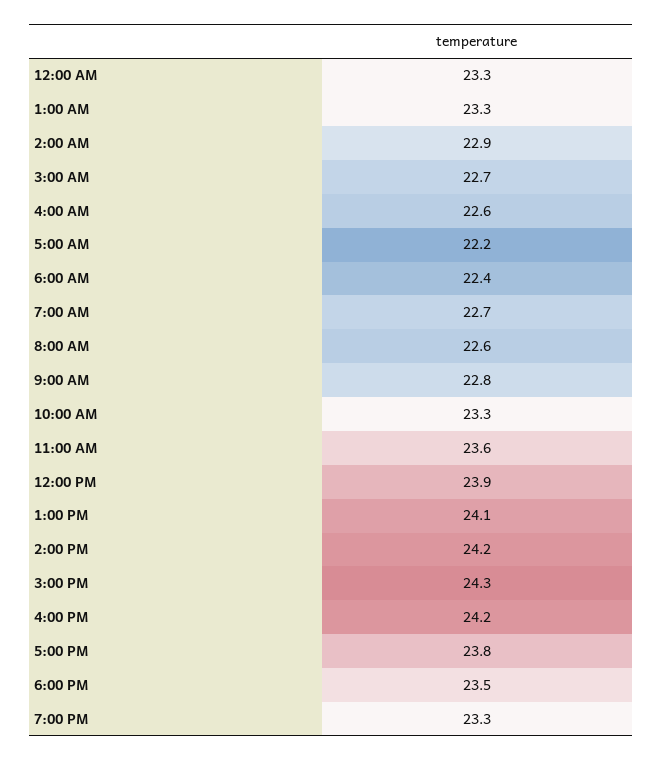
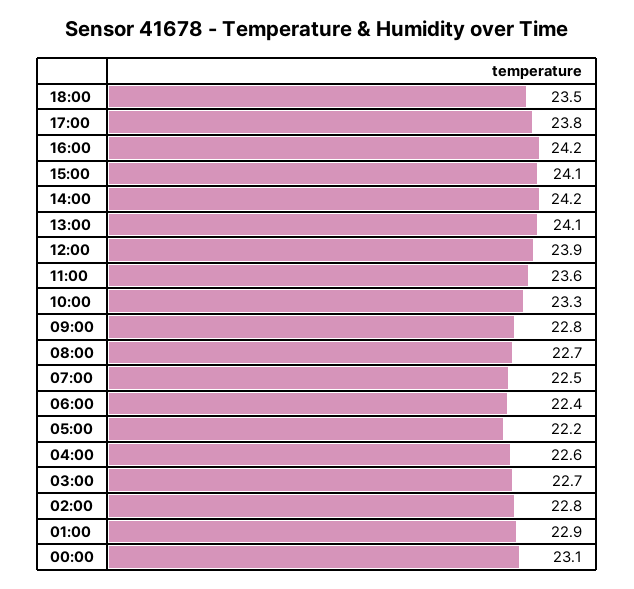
12:00 AM: 23.3 -> 23.1
1:00 AM: 23.3 -> 22.9
2:00 AM: 22.9 -> 22.8
7:00 AM: 22.7 -> 22.5
8:00 AM: 22.6 -> 22.7
3:00 PM: 24.3 -> 24.1
7:00 PM: 23.3 -> none

